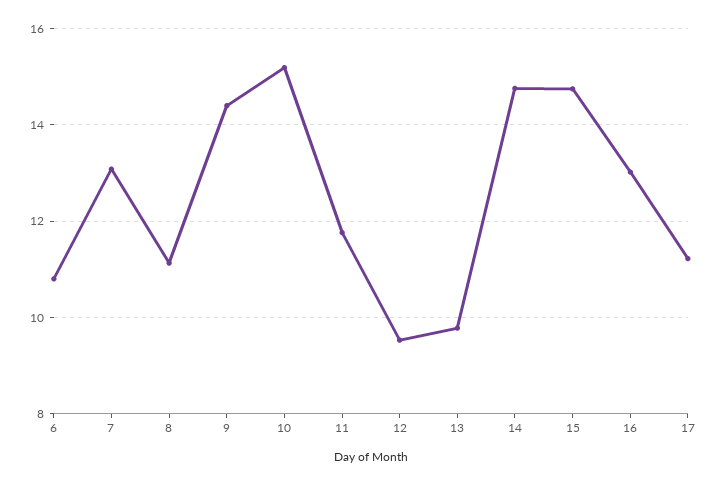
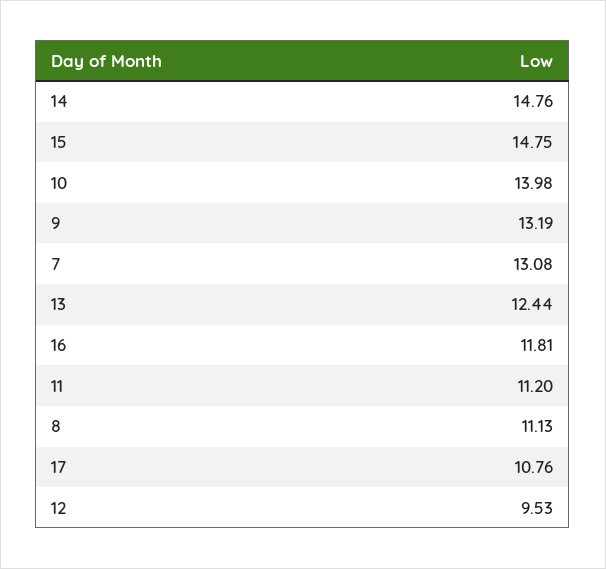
6: 10.8 -> none
9: 14.4 -> 13.19
10: 15.2 -> 13.98
11: 11.8 -> 11.2
13: 9.8 -> 12.44
16: 13 -> 11.81
17: 11.2 -> 10.76

